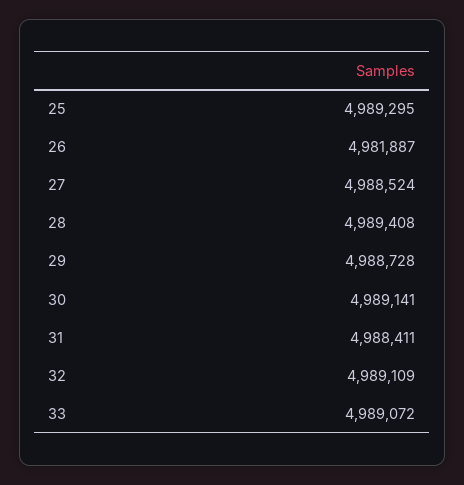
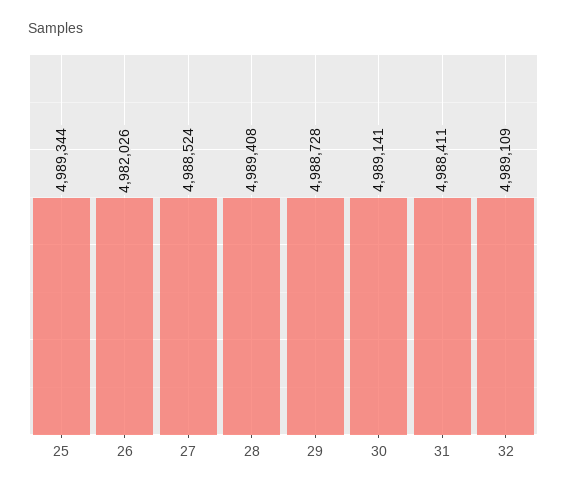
25: 4989295 -> 4989344
26: 4981887 -> 4982026
33: 4989072 -> none

